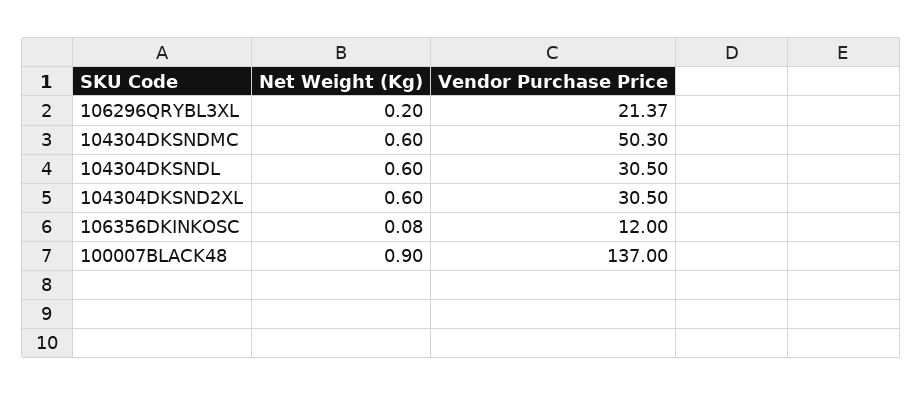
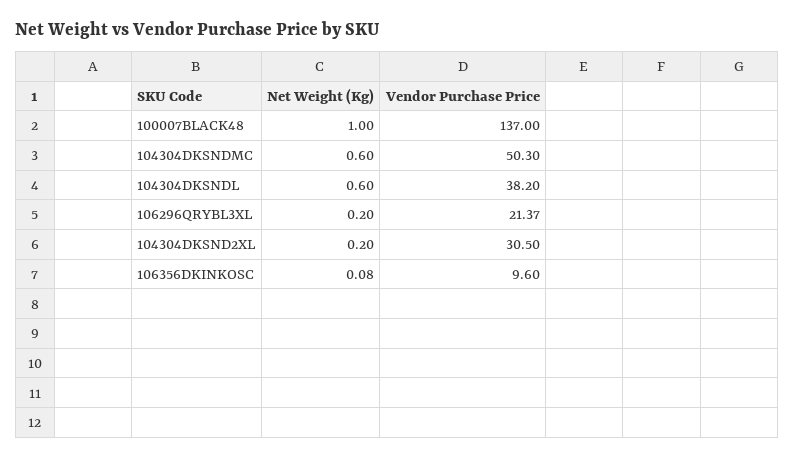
Vendor Purchase Price, 104304DKSNDL: 30.5 -> 38.2
Net Weight (Kg), 104304DKSND2XL: 0.6 -> 0.2
Vendor Purchase Price, 106356DKINKOSC: 12 -> 9.6
Net Weight (Kg), 100007BLACK48: 0.9 -> 1

